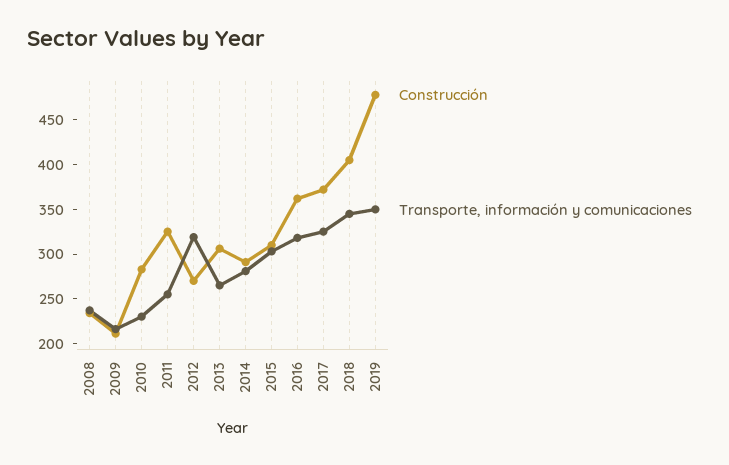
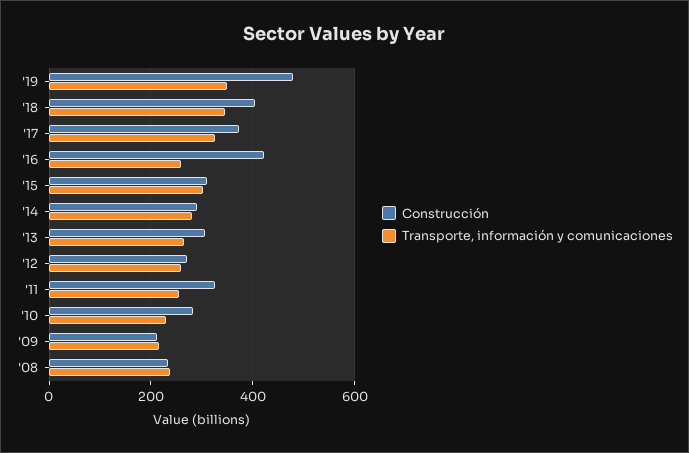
Transporte, información y comunicaciones, 2012: 320 -> 260
Construcción, 2016: 360 -> 420
Transporte, información y comunicaciones, 2016: 320 -> 260

